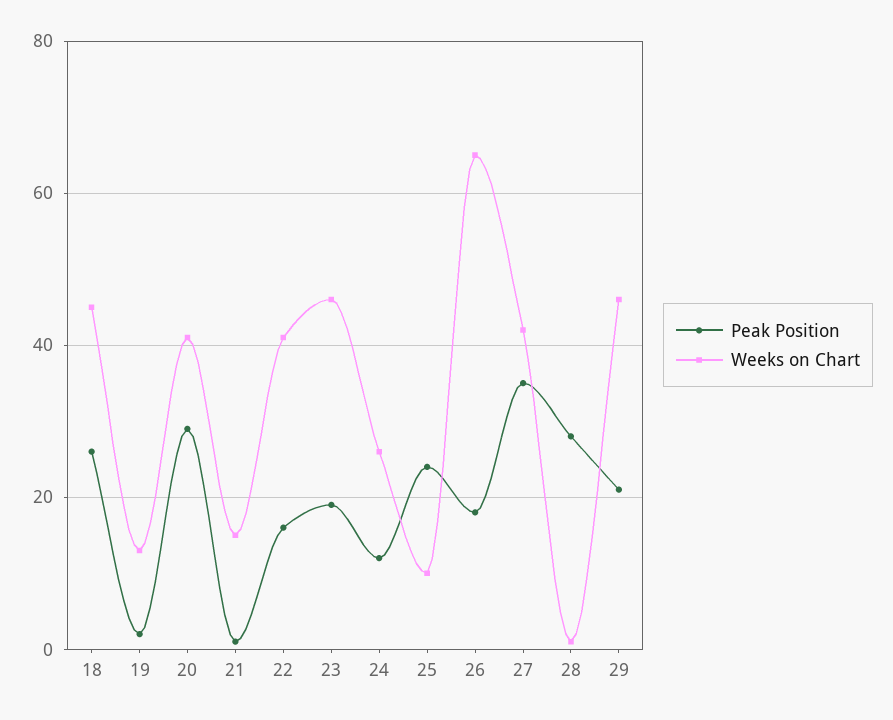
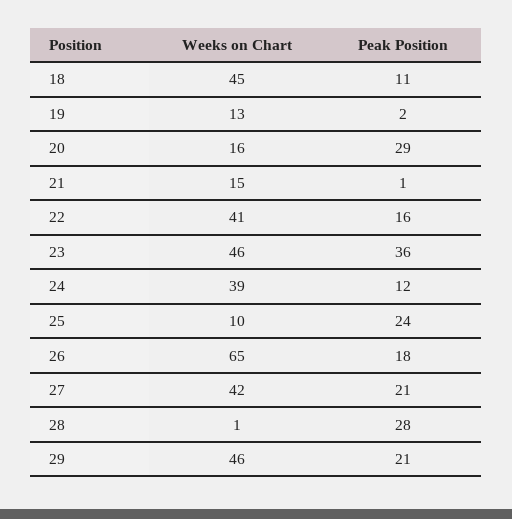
Peak Position, 18: 25 -> 11
Weeks on Chart, 20: 40 -> 16
Peak Position, 23: 20 -> 36
Weeks on Chart, 24: 25 -> 39
Peak Position, 27: 35 -> 21

